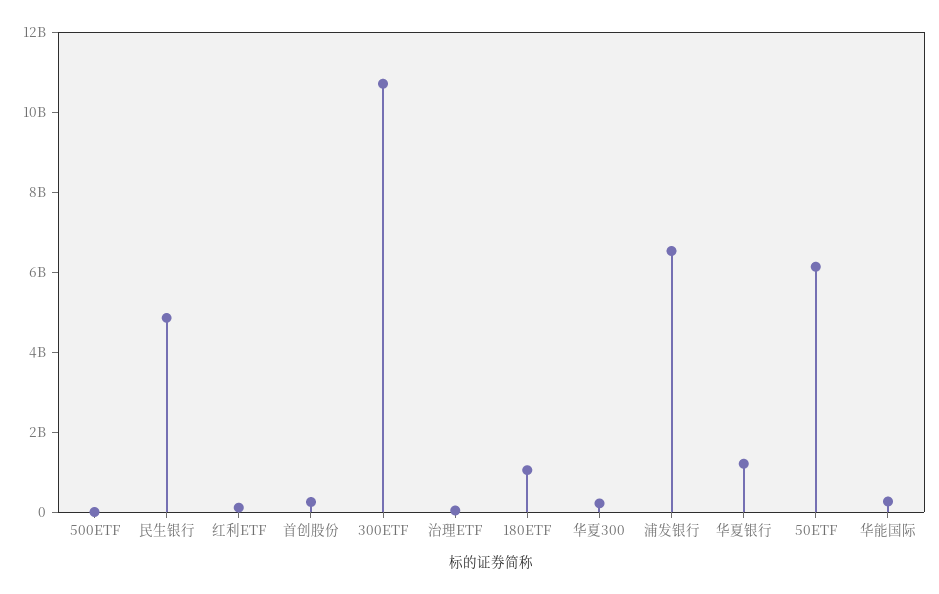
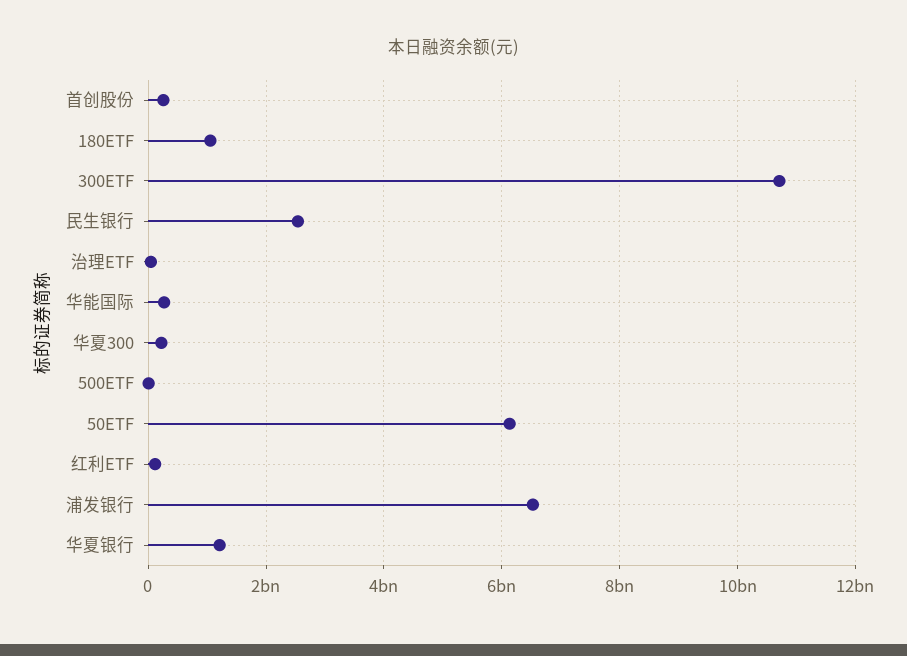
民生银行: 5000000000 -> 2600000000

